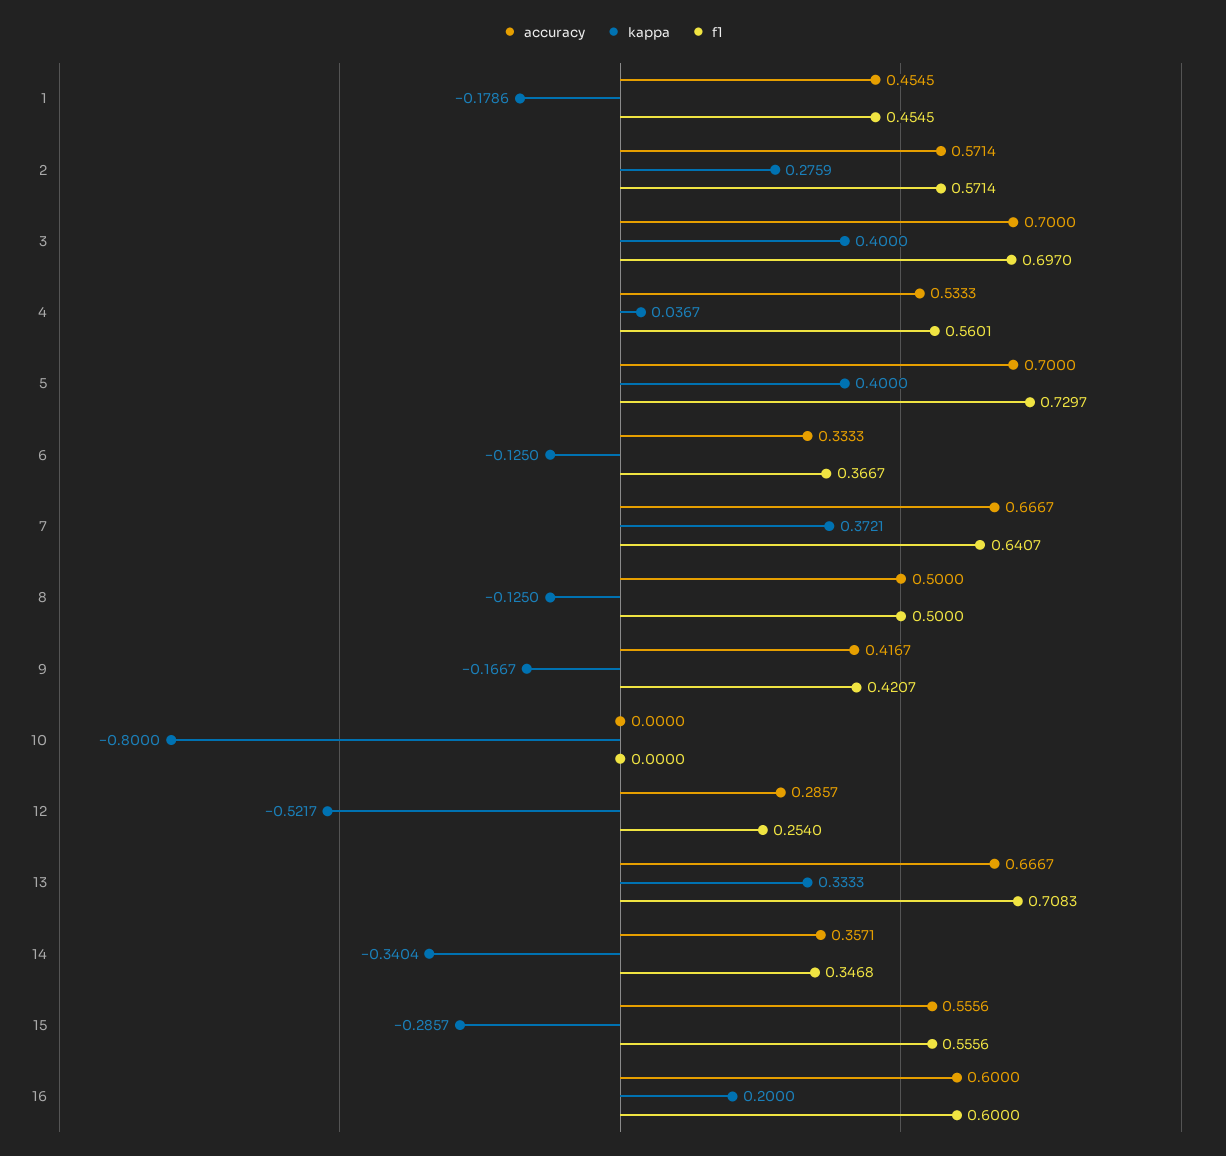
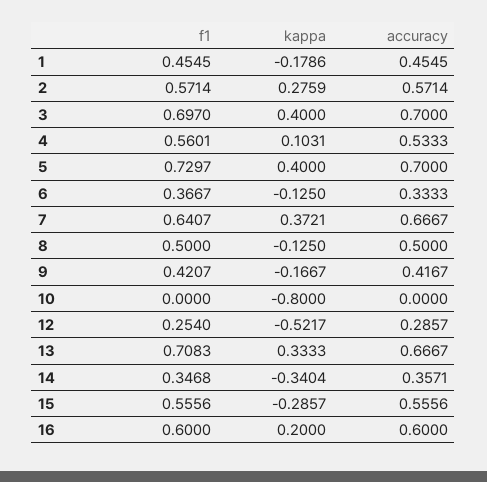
kappa, 4: 0.0367 -> 0.1031

